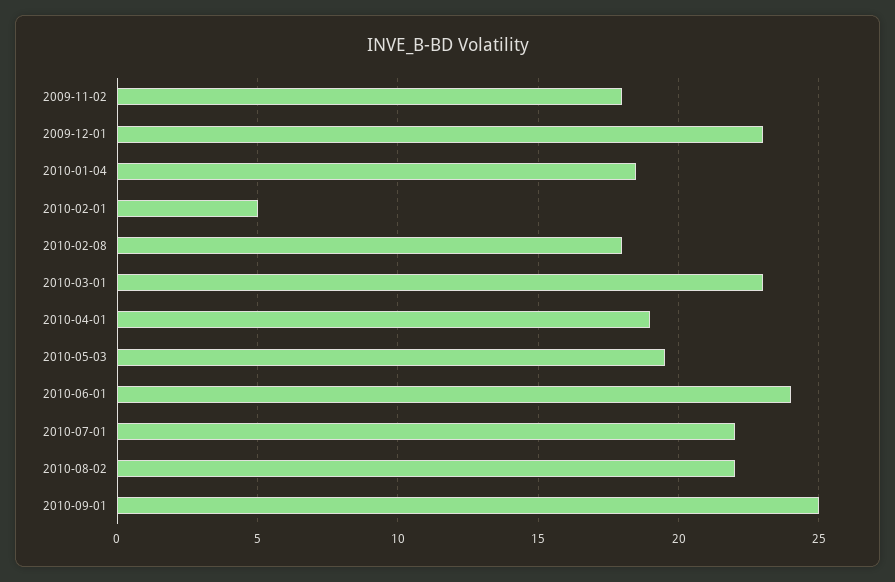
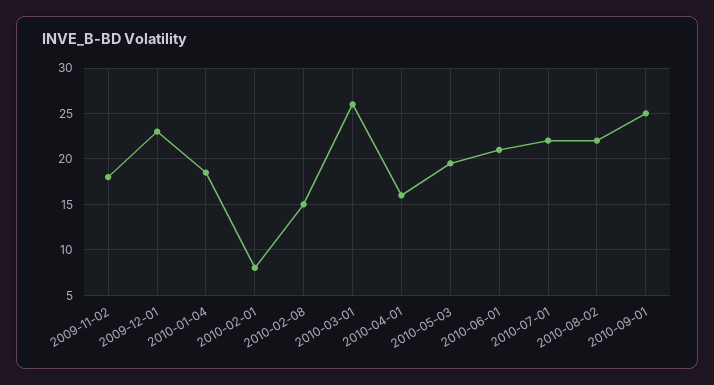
2010-02-01: 5 -> 8
2010-02-08: 18 -> 15
2010-03-01: 23 -> 26
2010-04-01: 19 -> 16
2010-06-01: 24 -> 21

